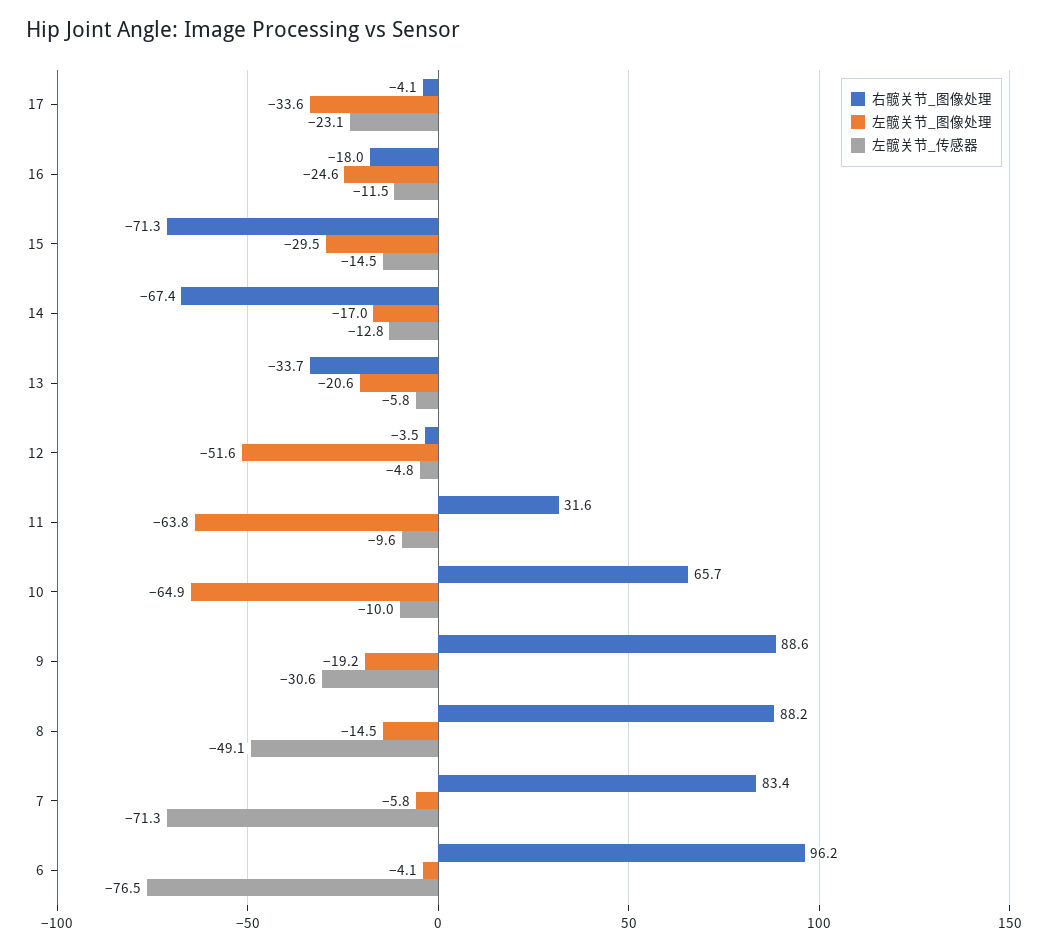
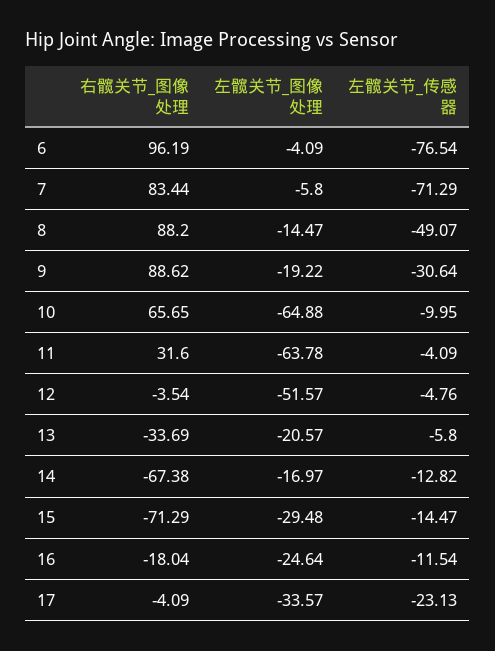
左髋关节_传感器, 11: -9.6 -> -4.09

